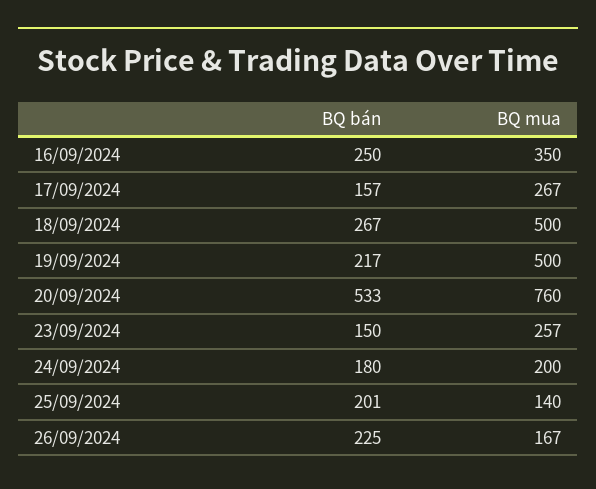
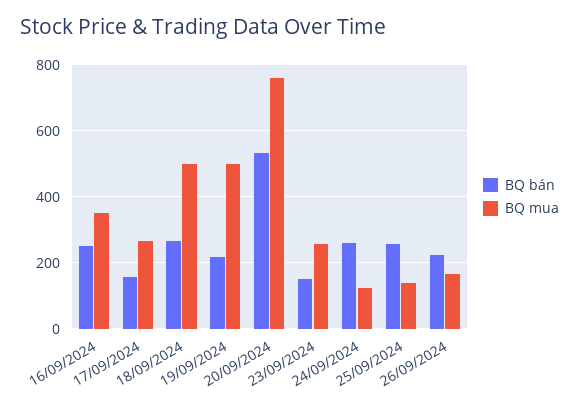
BQ bán, 24/09/2024: 180 -> 260
BQ mua, 24/09/2024: 200 -> 120
BQ bán, 25/09/2024: 201 -> 260

